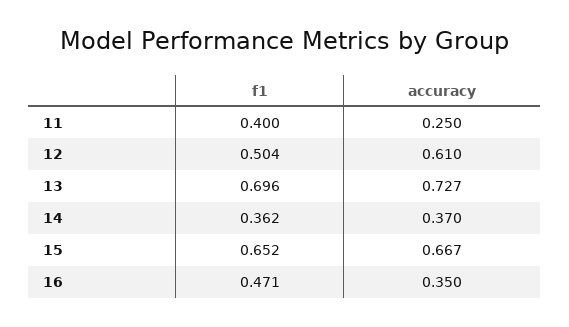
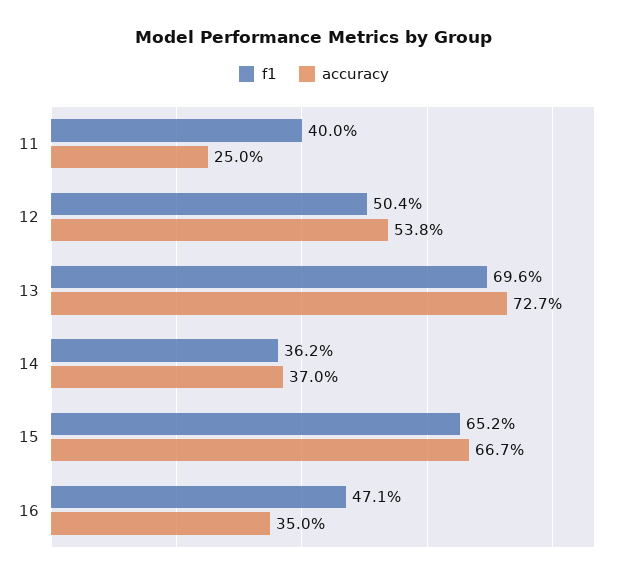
accuracy, 12: 0.61 -> 0.538

